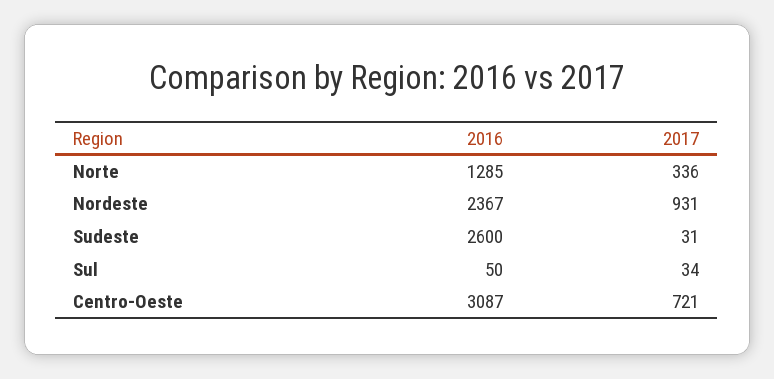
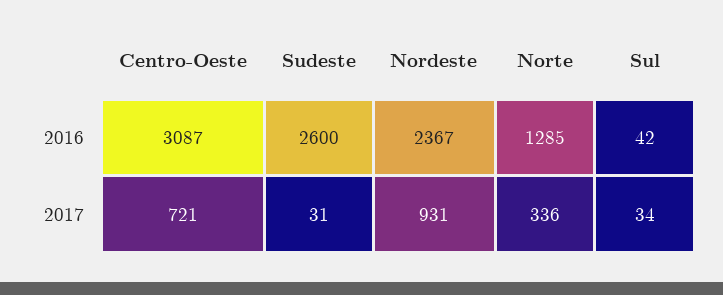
2016, Sul: 50 -> 42

